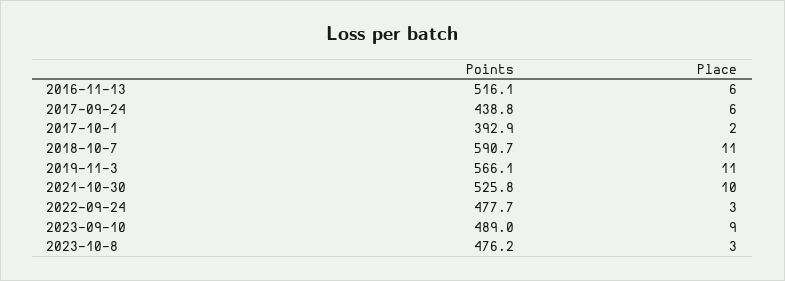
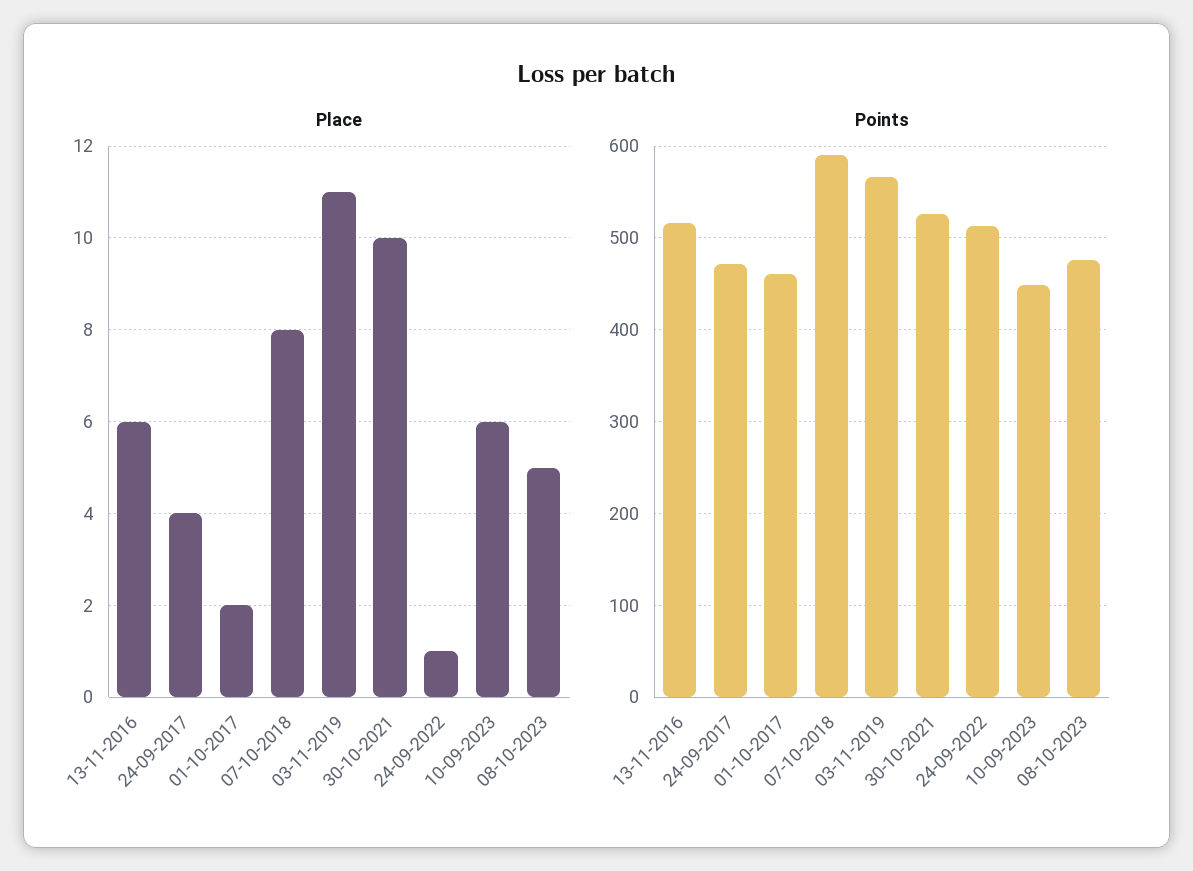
Points, 2017-09-24: 438.8 -> 470
Place, 2017-09-24: 6 -> 4
Points, 2017-10-1: 392.9 -> 460
Place, 2018-10-7: 11 -> 8
Points, 2022-09-24: 477.7 -> 510
Place, 2022-09-24: 3 -> 1
Points, 2023-09-10: 489 -> 450
Place, 2023-09-10: 9 -> 6
Place, 2023-10-8: 3 -> 5

